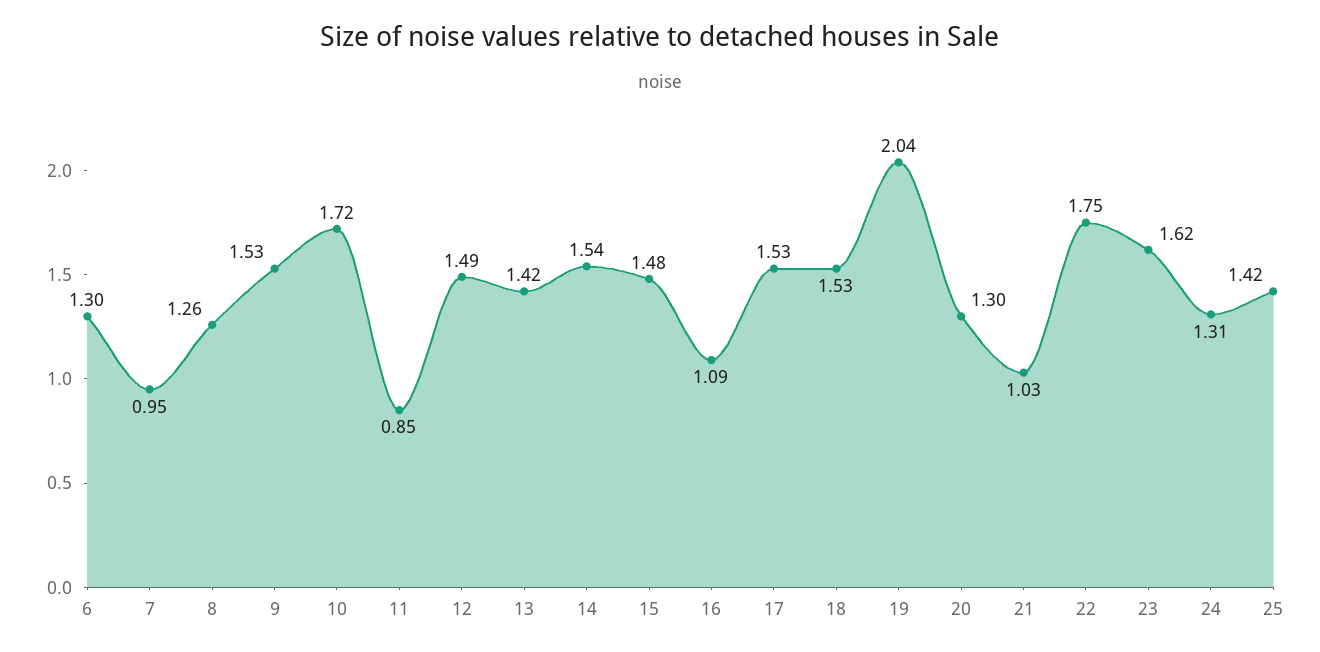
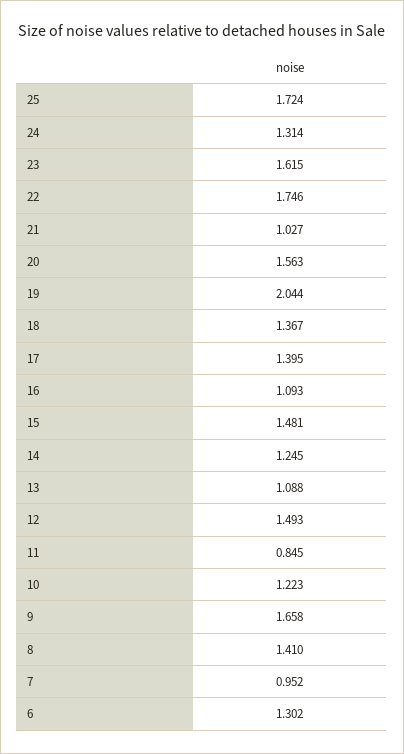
8: 1.26 -> 1.41
9: 1.53 -> 1.658
10: 1.72 -> 1.223
13: 1.42 -> 1.088
14: 1.54 -> 1.245
17: 1.53 -> 1.395
18: 1.53 -> 1.367
20: 1.3 -> 1.563
25: 1.42 -> 1.724

